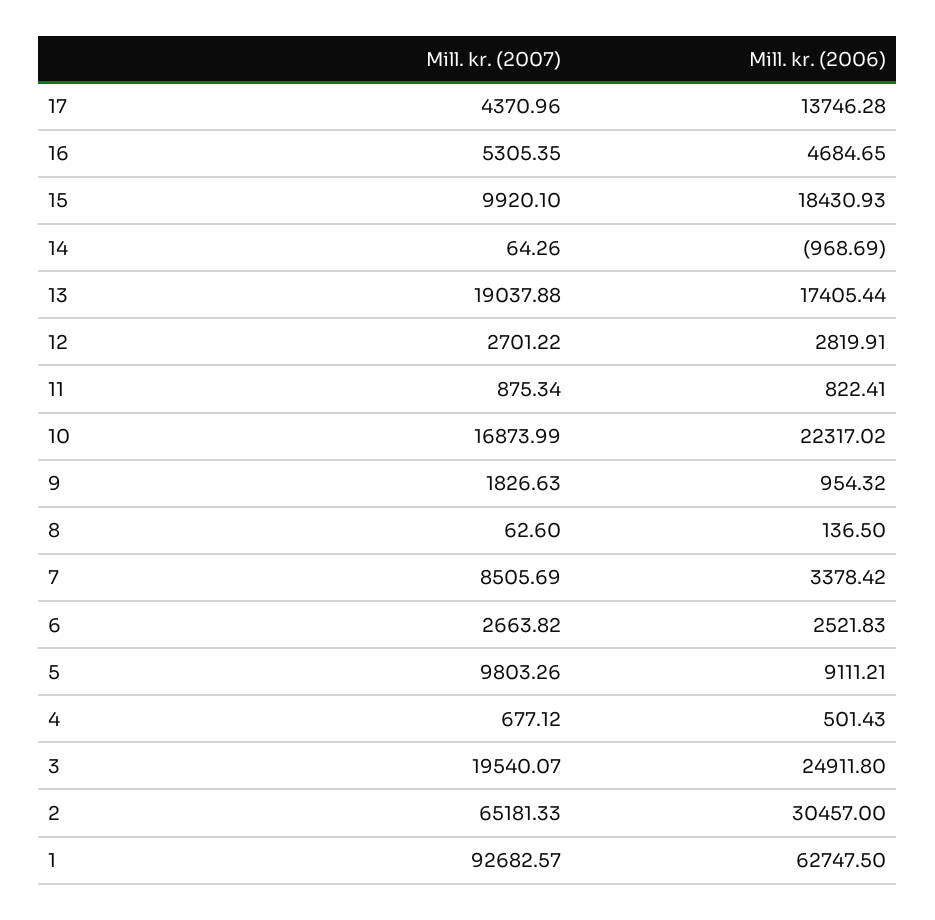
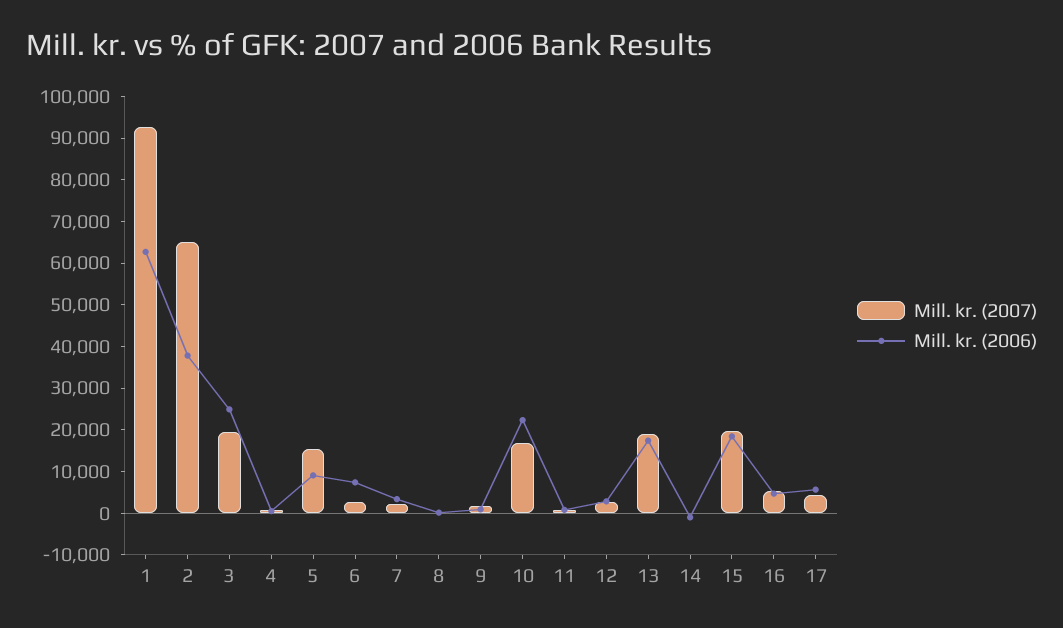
Mill. kr. (2006), 17: 13746.28 -> 6000
Mill. kr. (2007), 15: 9920.1 -> 20000
Mill. kr. (2007), 7: 8505.69 -> 2000
Mill. kr. (2006), 6: 2521.83 -> 8000
Mill. kr. (2007), 5: 9803.26 -> 16000
Mill. kr. (2006), 2: 30457 -> 38000

